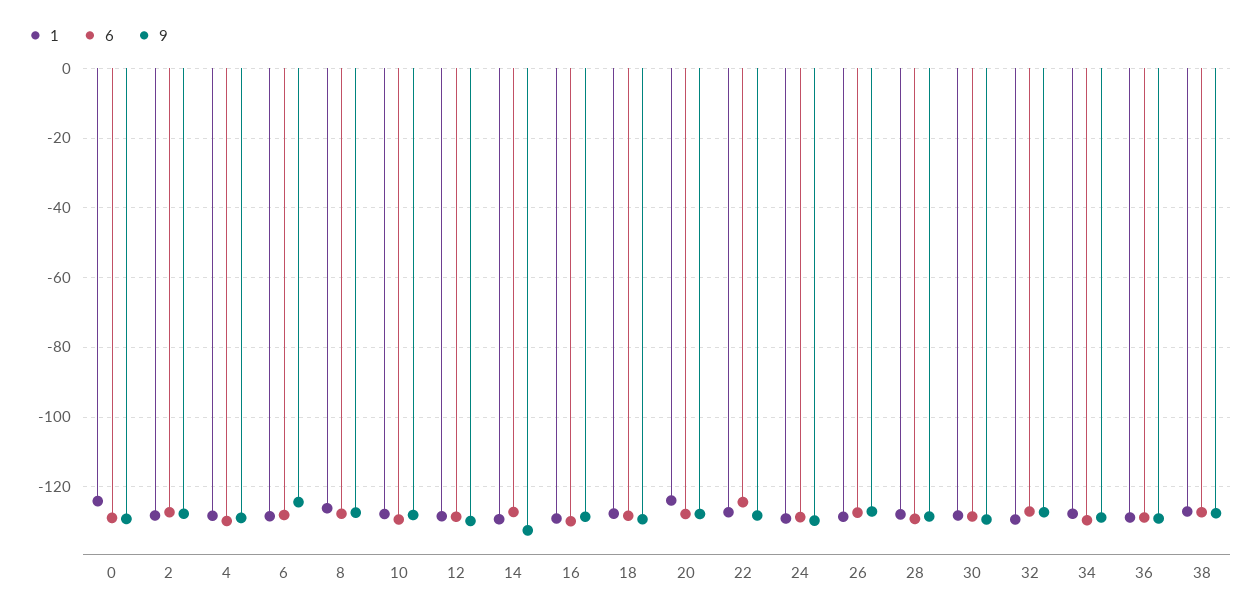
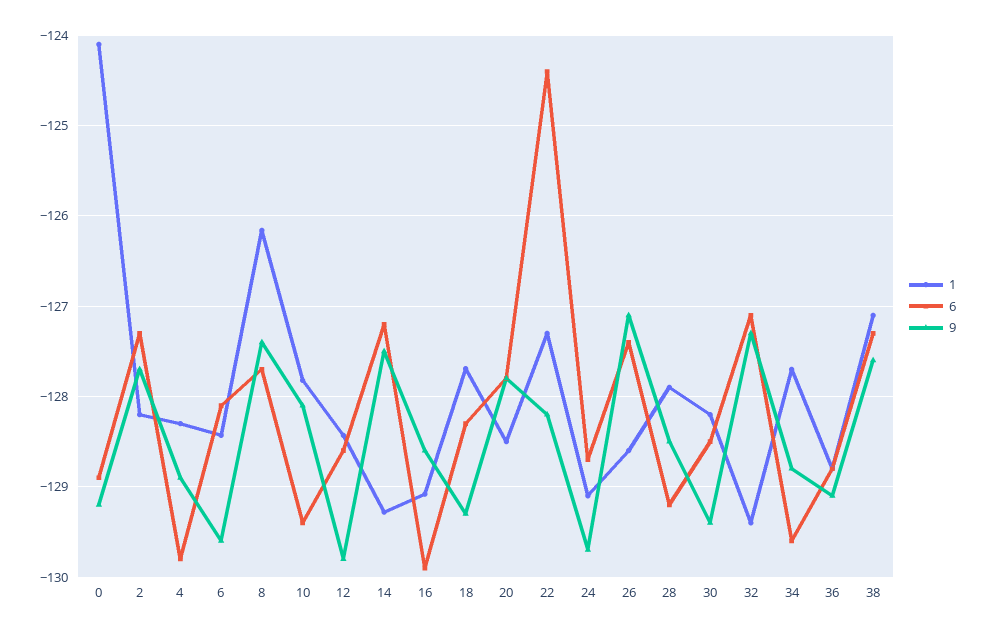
9, 6: -124 -> -129.6
9, 14: -132 -> -127.5
1, 20: -124 -> -128.5

